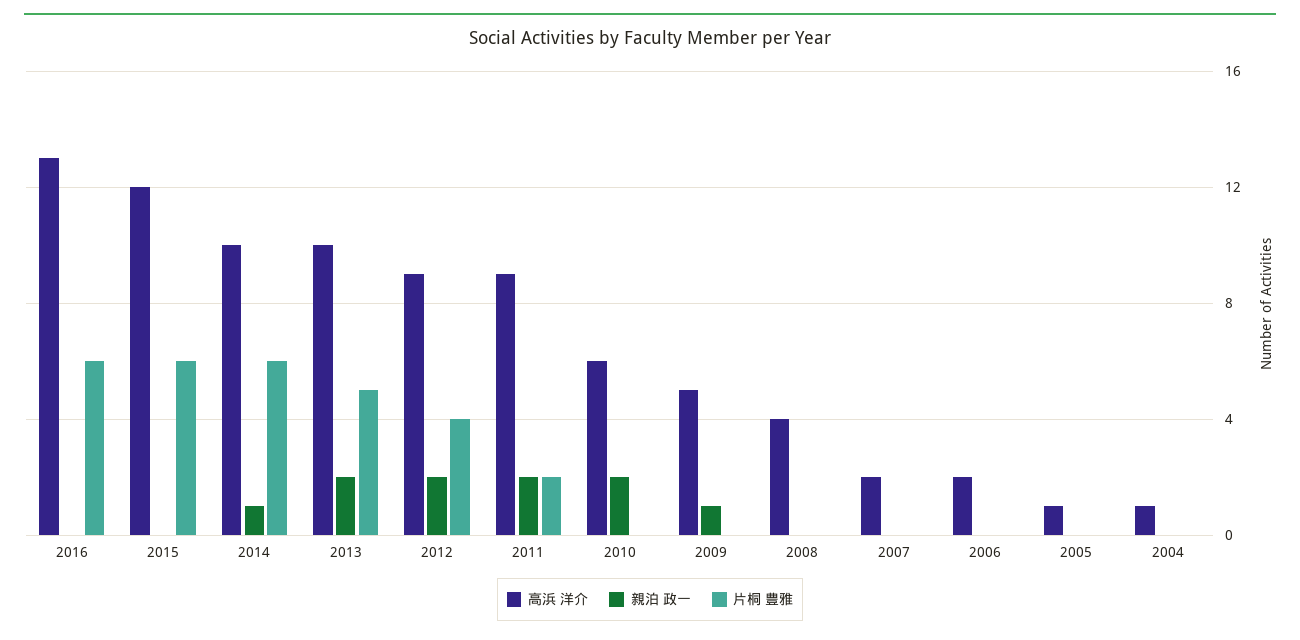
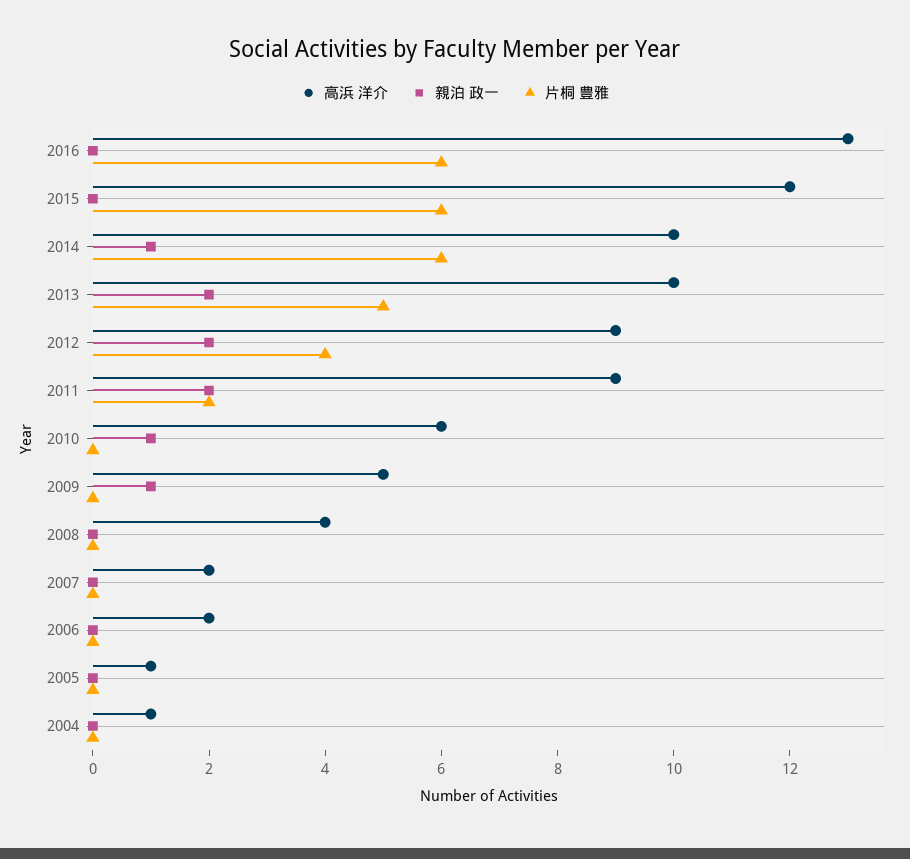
親泊 政一, 2010: 2 -> 1

